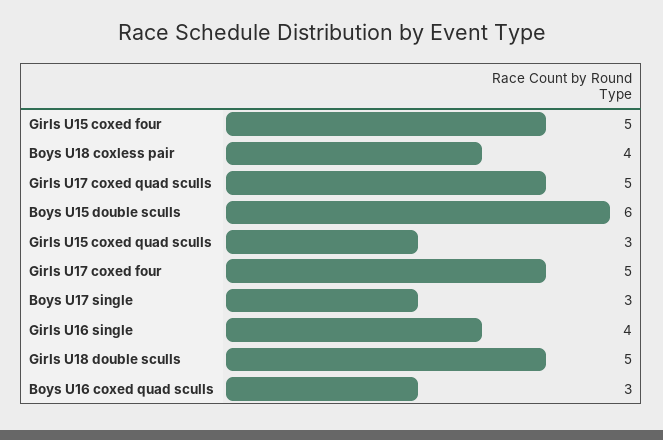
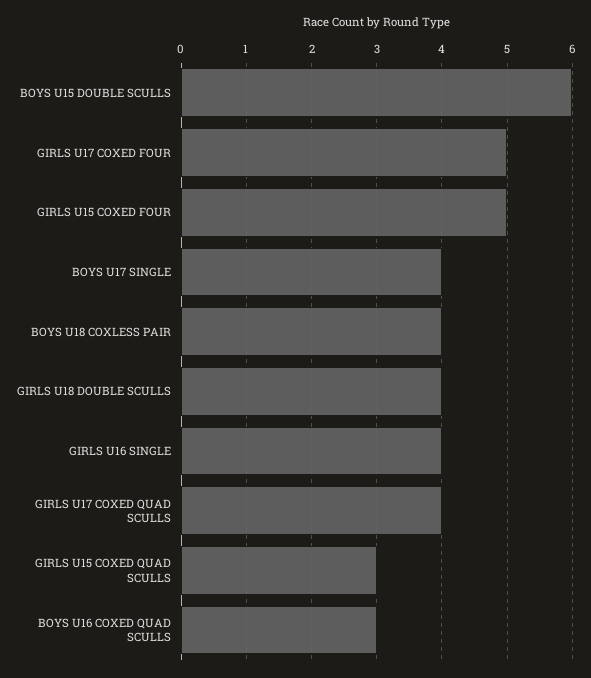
Girls U17 coxed quad sculls: 5 -> 4
Boys U17 single: 3 -> 4
Girls U18 double sculls: 5 -> 4

